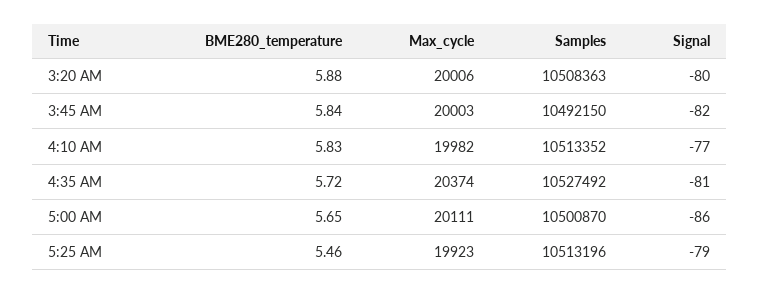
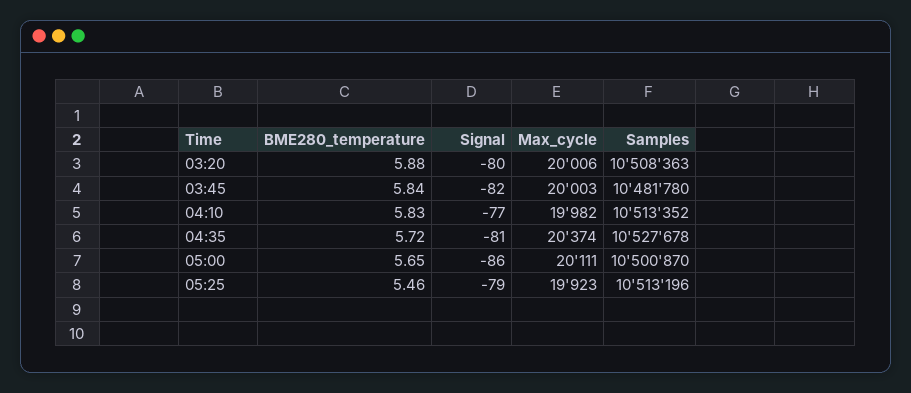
Samples, 3:45 AM: 10492150 -> 10481780
Samples, 4:35 AM: 10527492 -> 10527678

